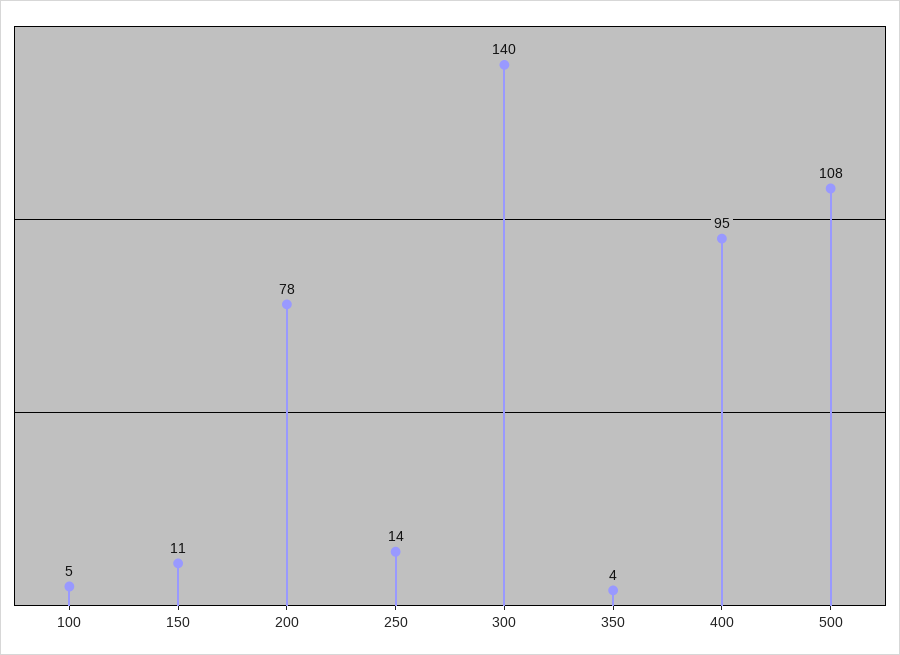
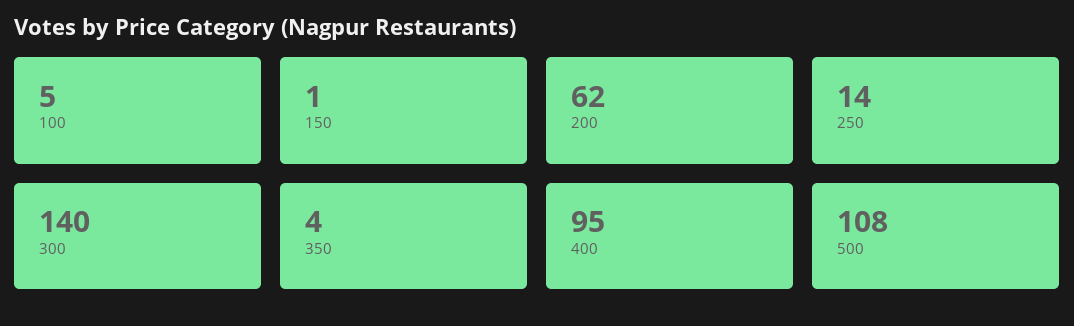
150: 11 -> 1
200: 78 -> 62

